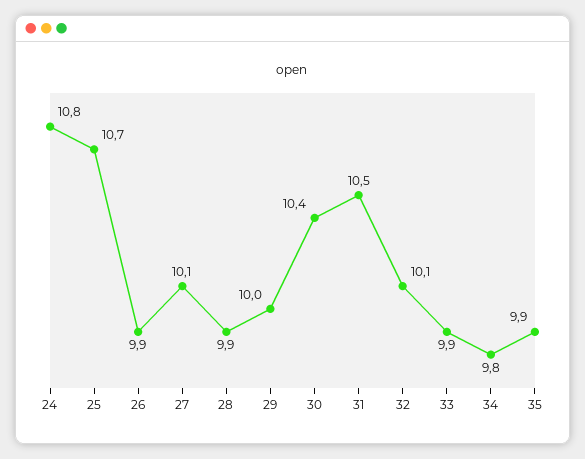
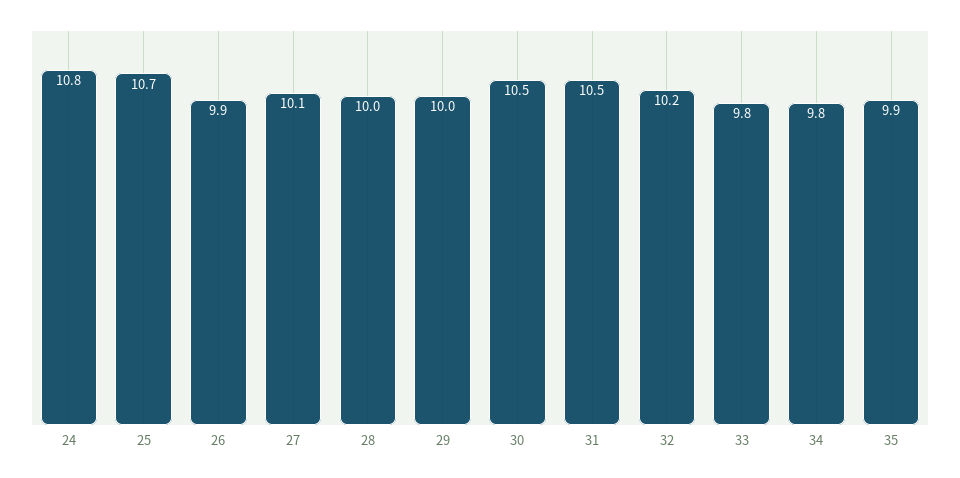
28: 9.9 -> 10
30: 10.4 -> 10.5
32: 10.1 -> 10.2
33: 9.9 -> 9.8

